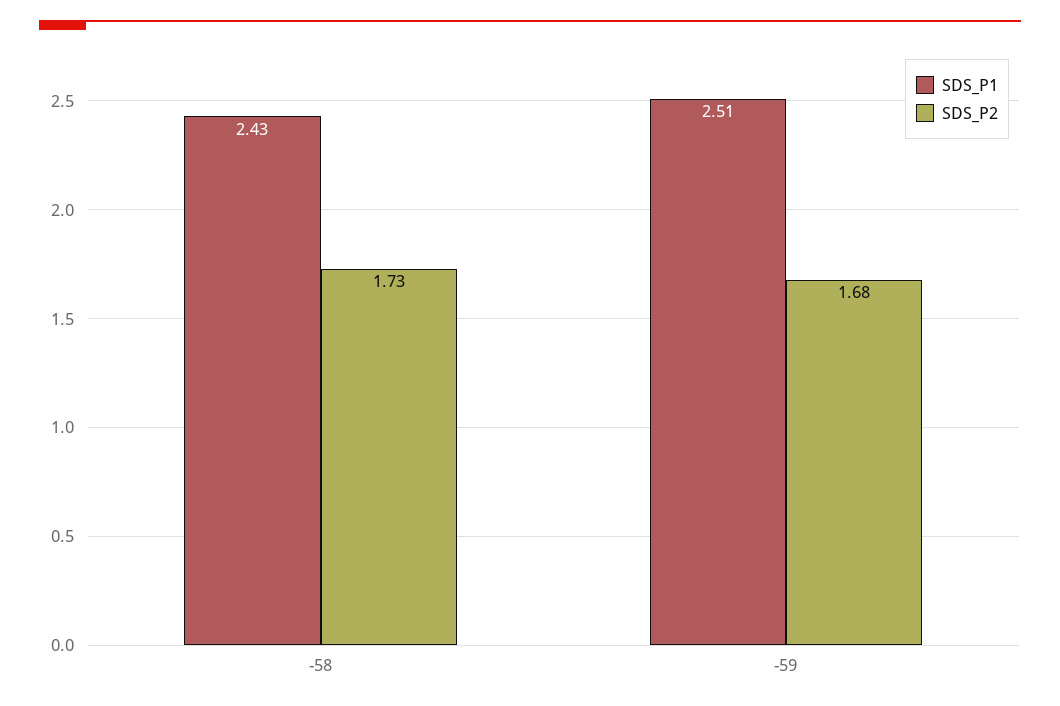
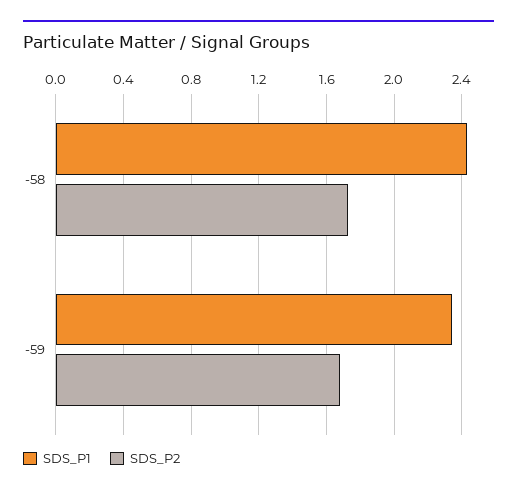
SDS_P1, -59: 2.51 -> 2.35

